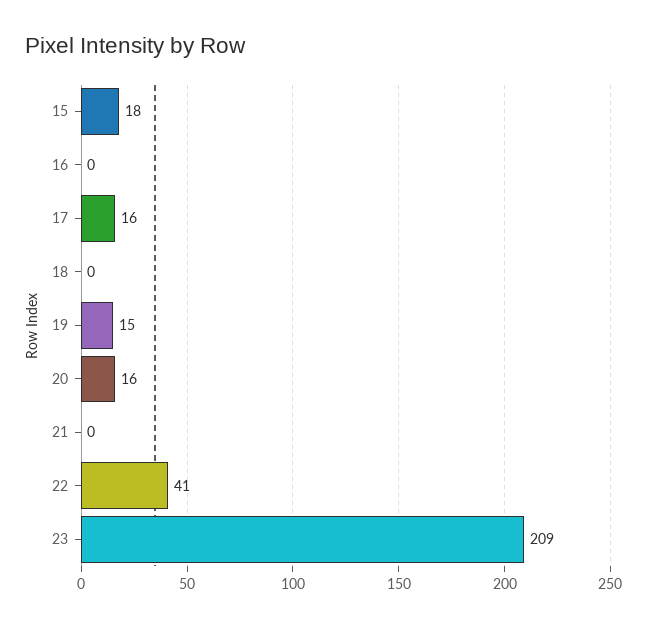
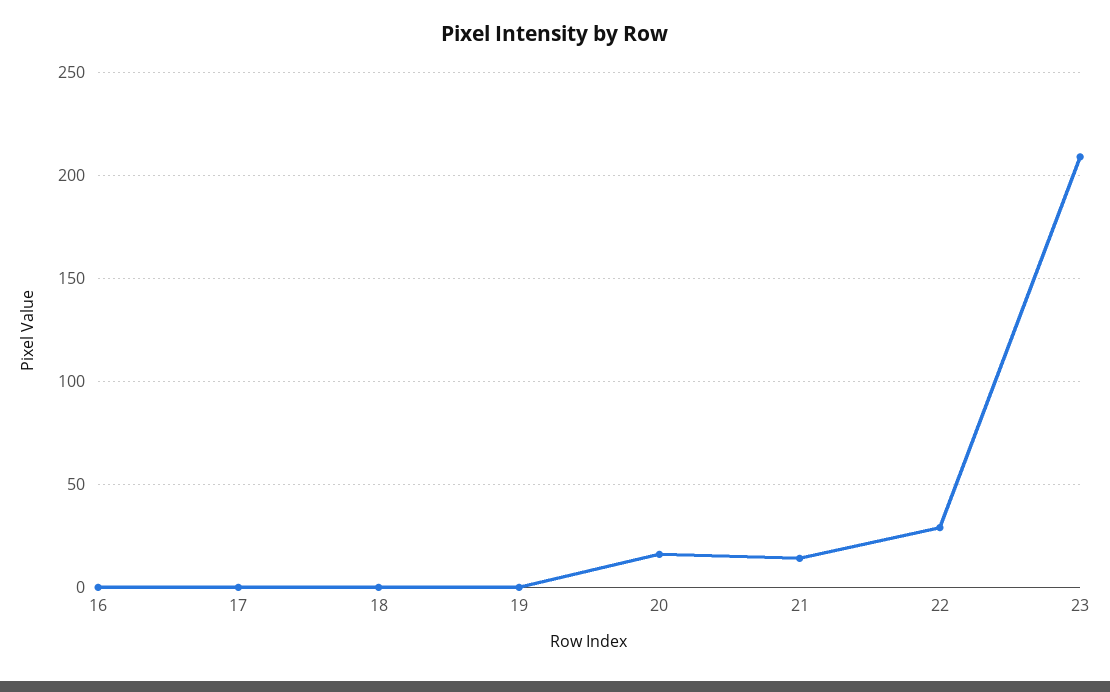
15: 18 -> none
17: 16 -> 0
19: 15 -> 0
21: 0 -> 15
22: 41 -> 30

